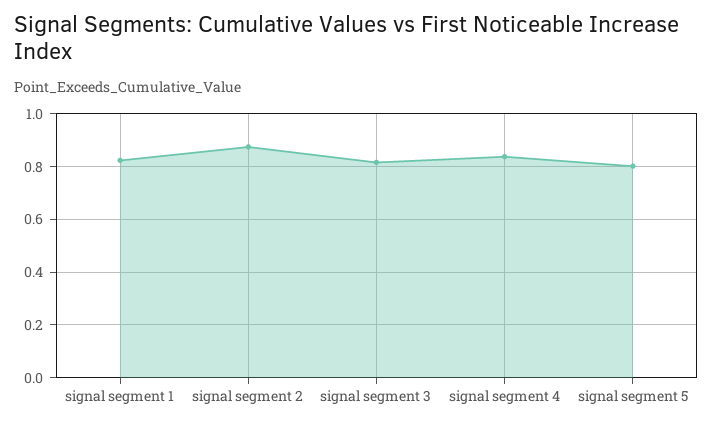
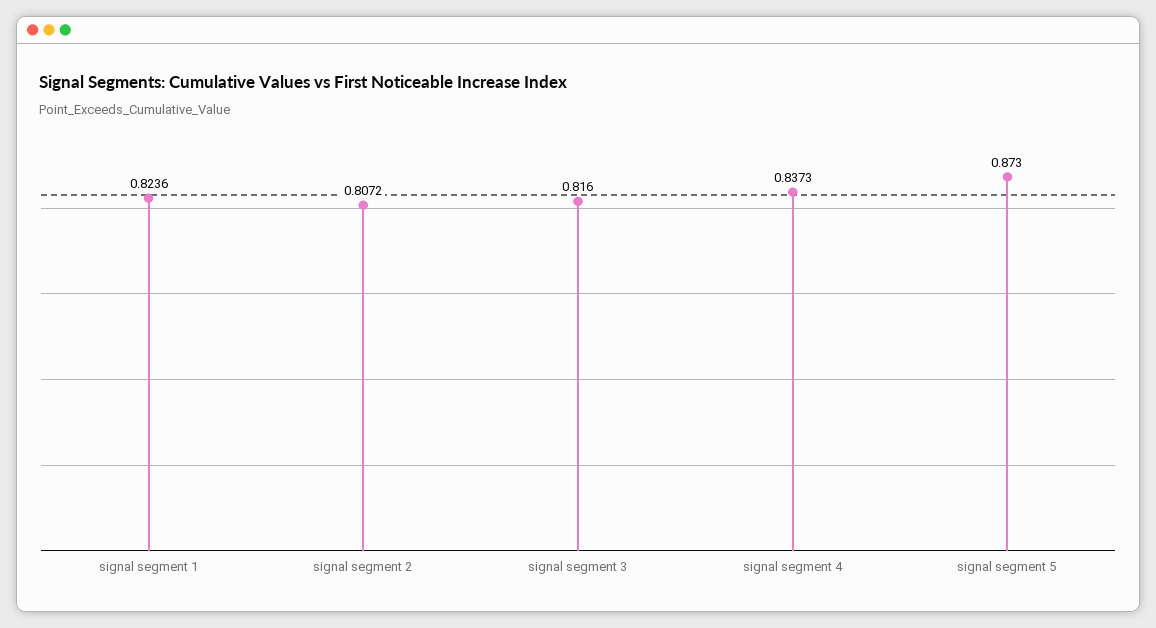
signal segment 2: 0.875 -> 0.8072
signal segment 5: 0.8 -> 0.873

